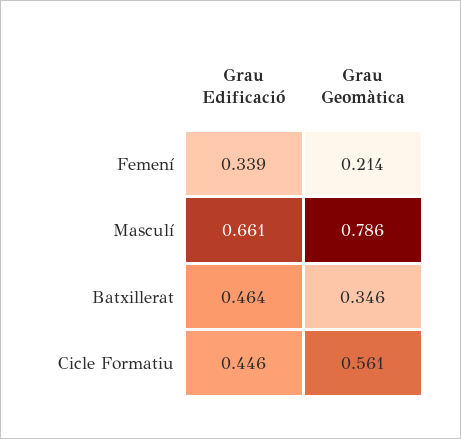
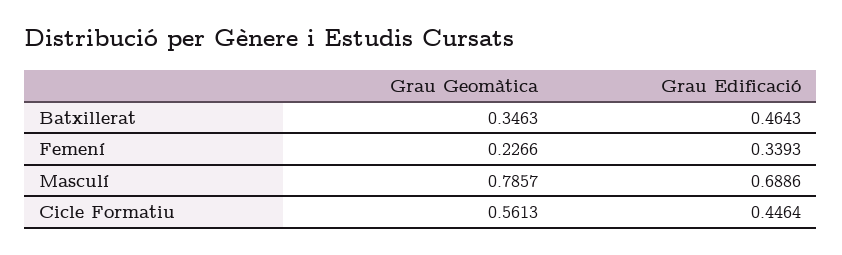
Grau Geomàtica, Femení: 0.214 -> 0.2266
Grau Edificació, Masculí: 0.661 -> 0.6886

